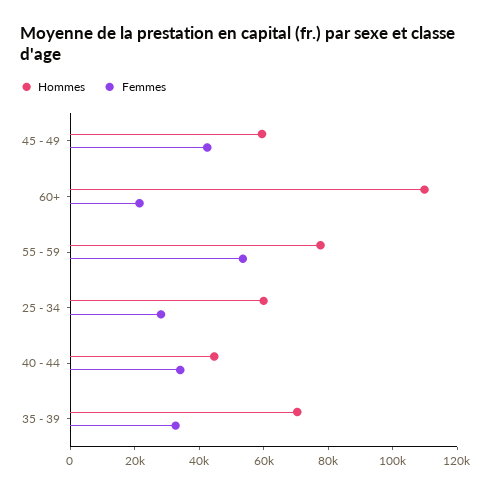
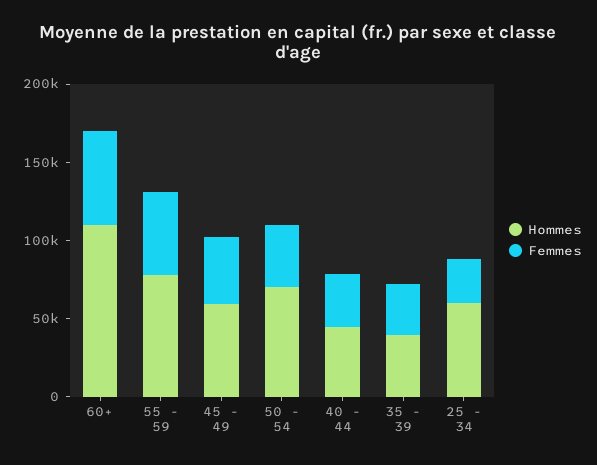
Femmes, 60+: 20000 -> 60000
Hommes, 35 - 39: 70000 -> 40000
Hommes, 50 - 54: none -> 70000
Femmes, 50 - 54: none -> 40000

